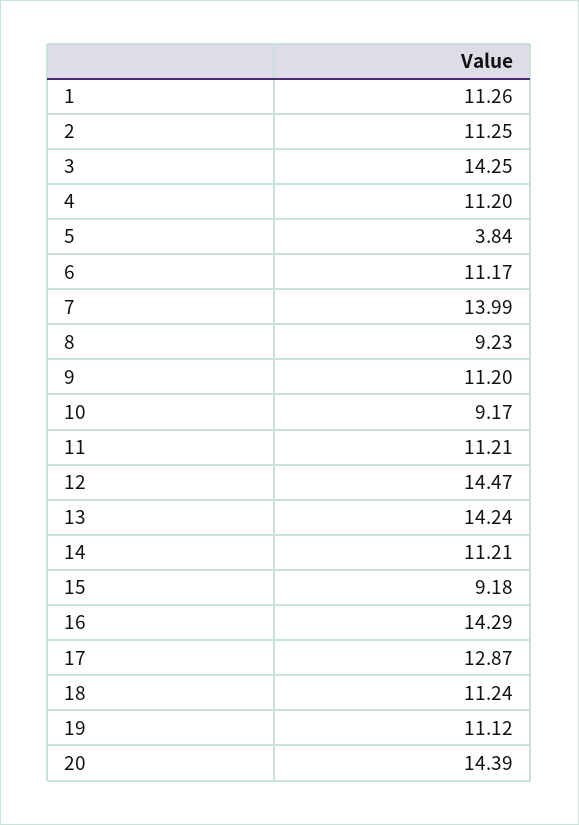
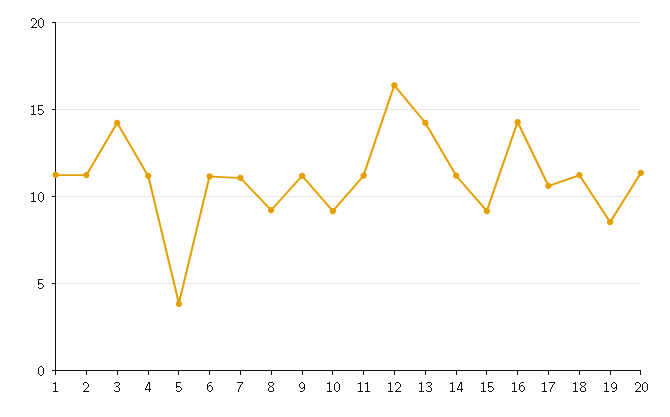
7: 13.99 -> 11
12: 14.47 -> 16.5
17: 12.87 -> 10.5
19: 11.12 -> 8.5
20: 14.39 -> 11.5

